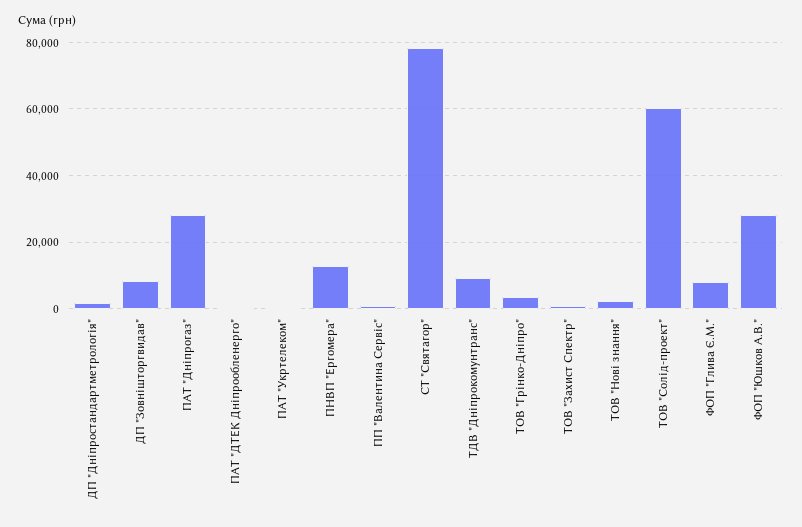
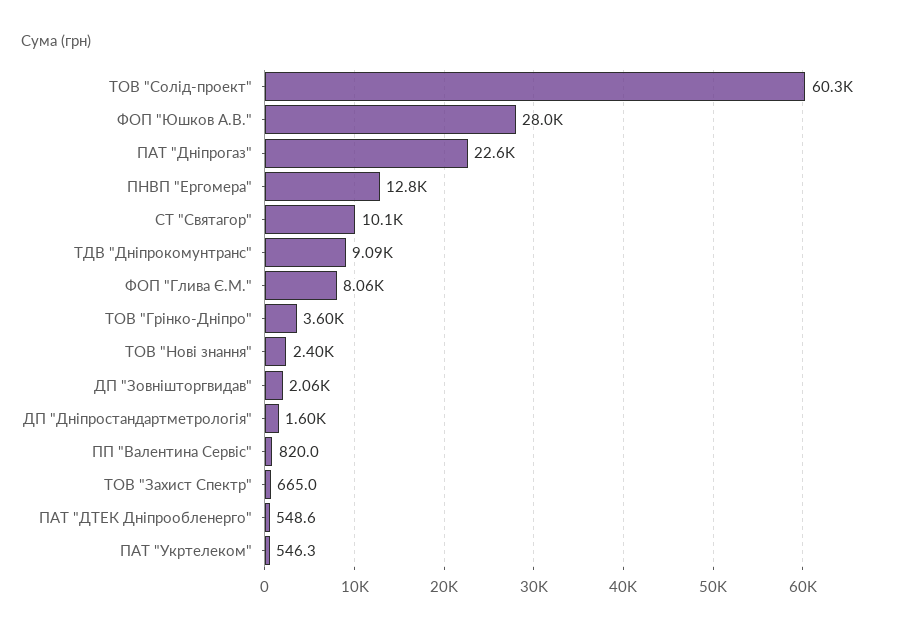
ДП "Зовнішторгвидав": 8000 -> 2060
ПАТ "Дніпрогаз": 28000 -> 22600
СТ "Святагор": 78000 -> 10100

